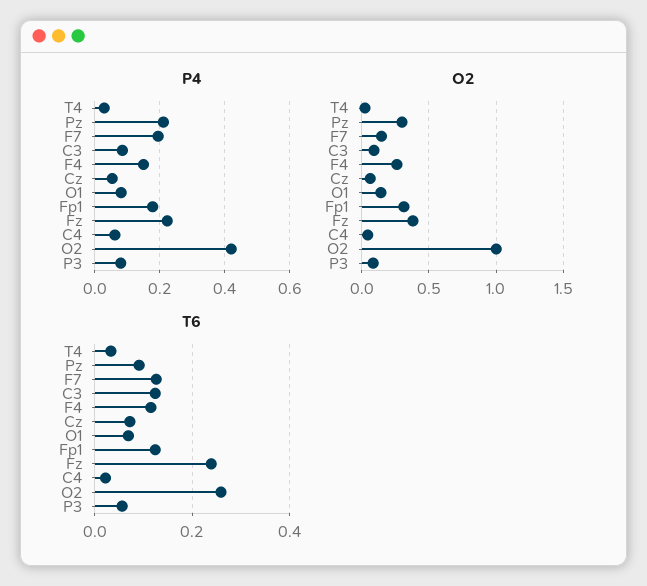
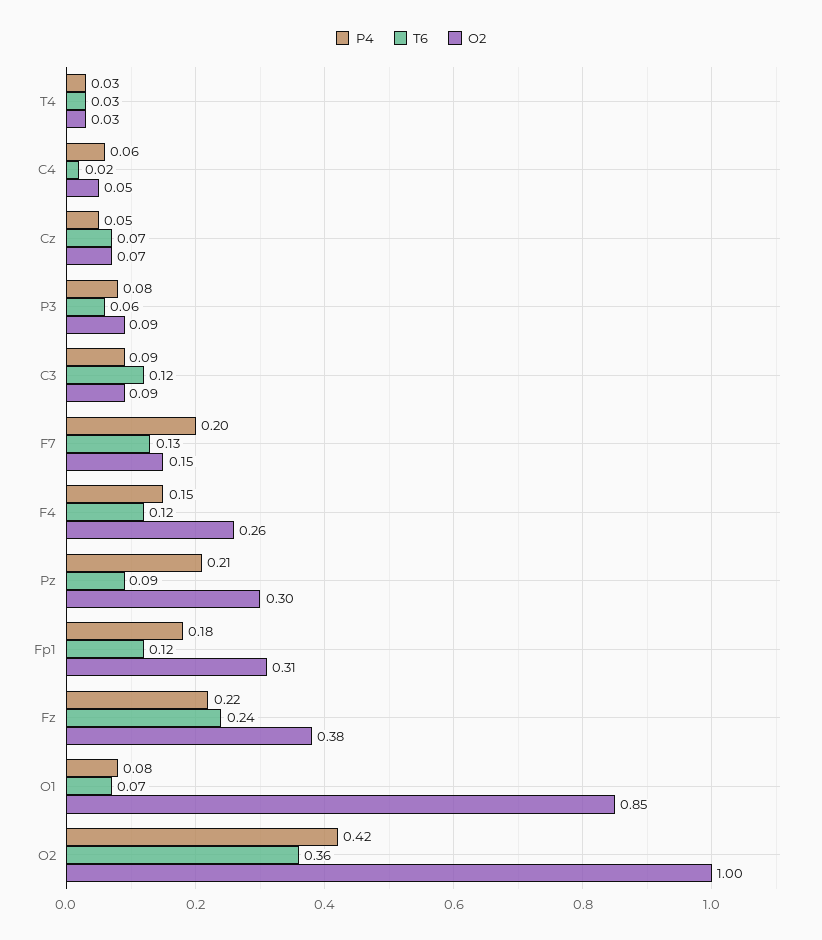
O2, O1: 0.15 -> 0.85
T6, O2: 0.26 -> 0.36

